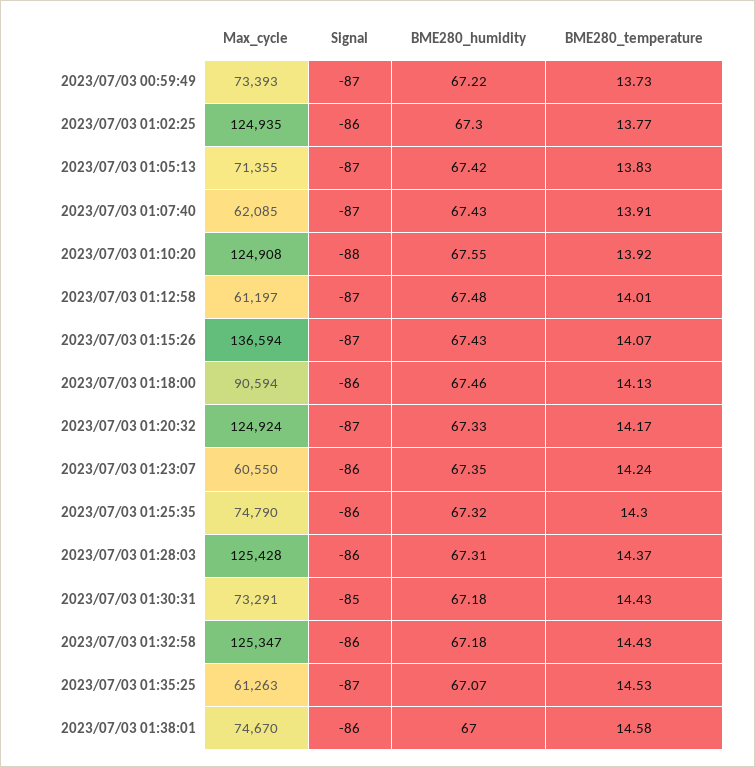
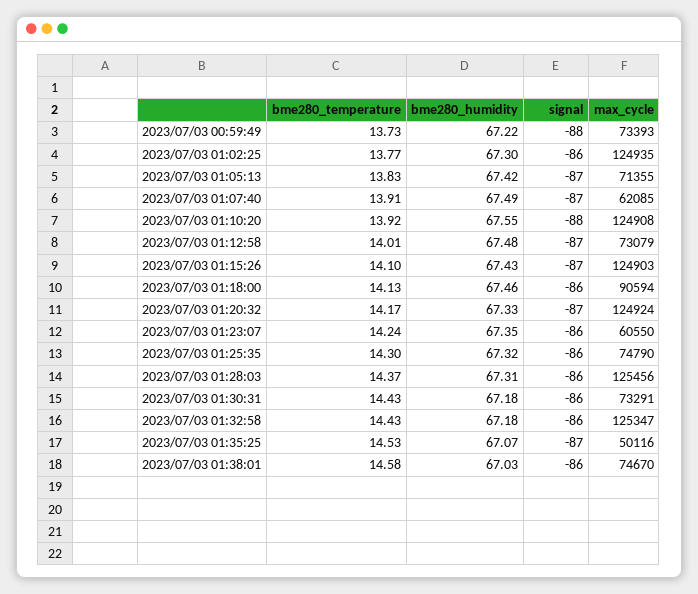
Signal, 2023/07/03 00:59:49: -87 -> -88
BME280_humidity, 2023/07/03 01:07:40: 67.43 -> 67.49
Max_cycle, 2023/07/03 01:12:58: 61197 -> 73079
Max_cycle, 2023/07/03 01:15:26: 136594 -> 124903
BME280_temperature, 2023/07/03 01:15:26: 14.07 -> 14.1
Max_cycle, 2023/07/03 01:28:03: 125428 -> 125456
Signal, 2023/07/03 01:30:31: -85 -> -86
Max_cycle, 2023/07/03 01:35:25: 61263 -> 50116
BME280_humidity, 2023/07/03 01:38:01: 67 -> 67.03

